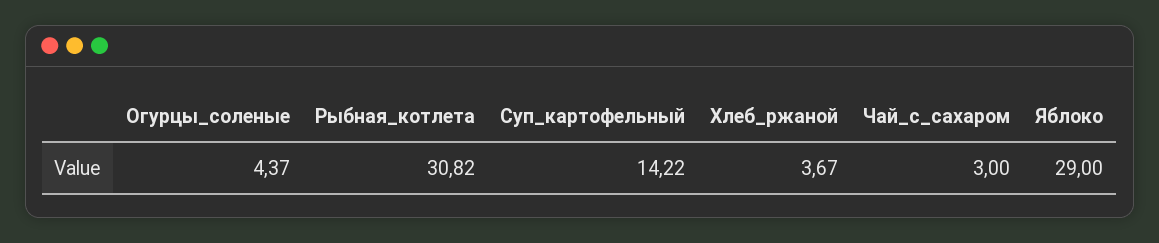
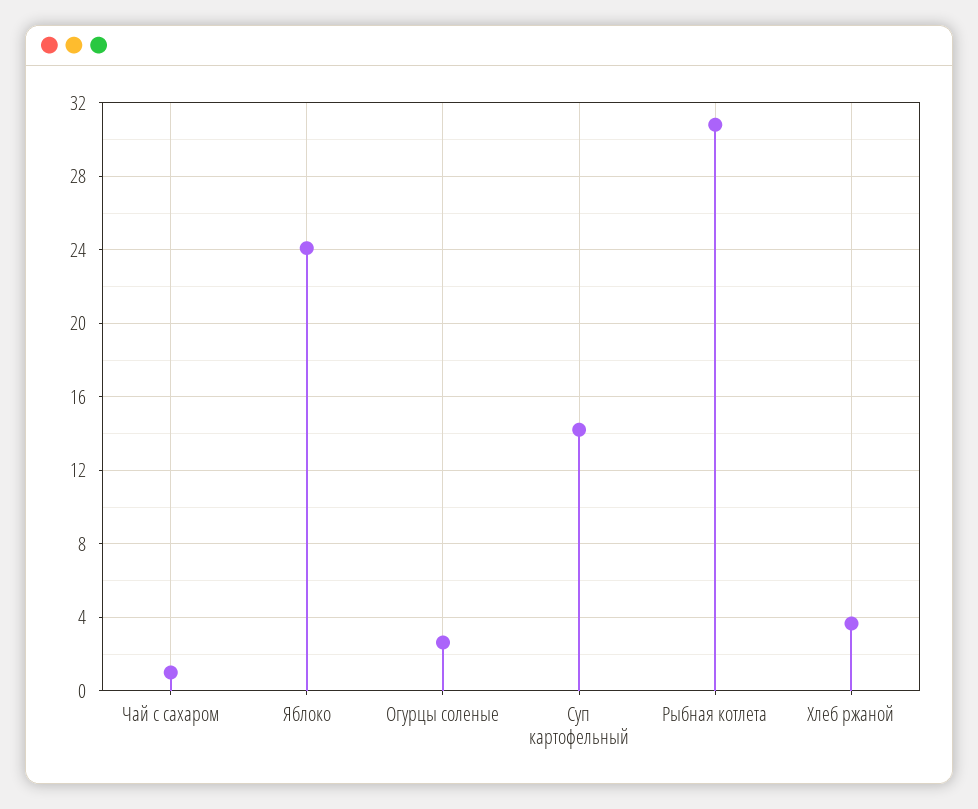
Огурцы_соленые: 4.37 -> 2.5
Чай_с_сахаром: 3 -> 1
Яблоко: 29 -> 24

